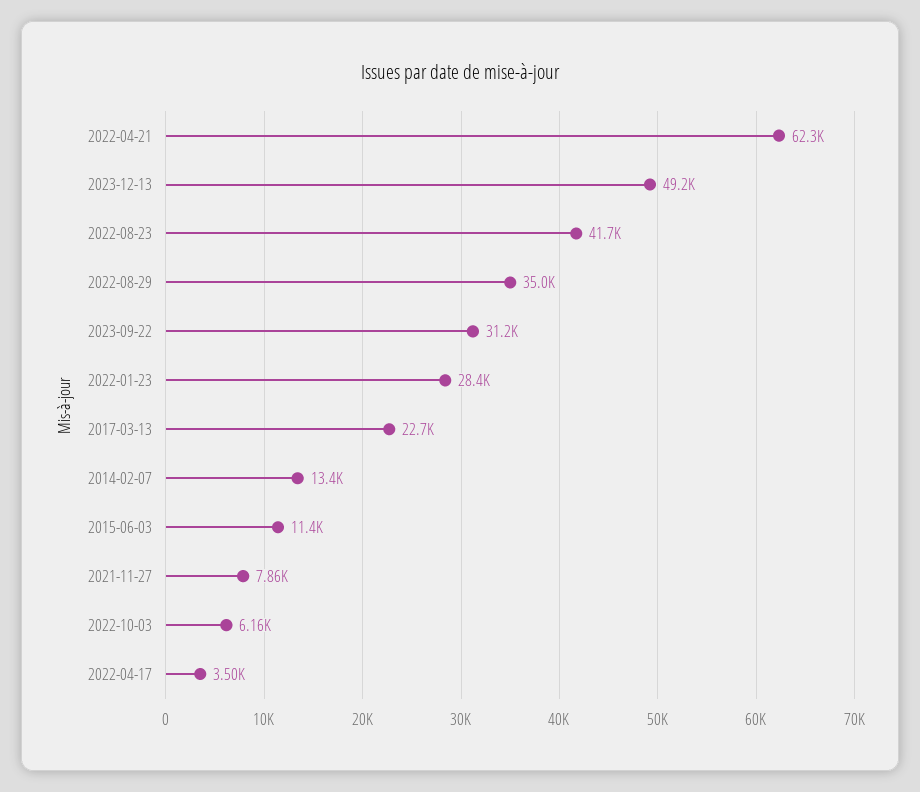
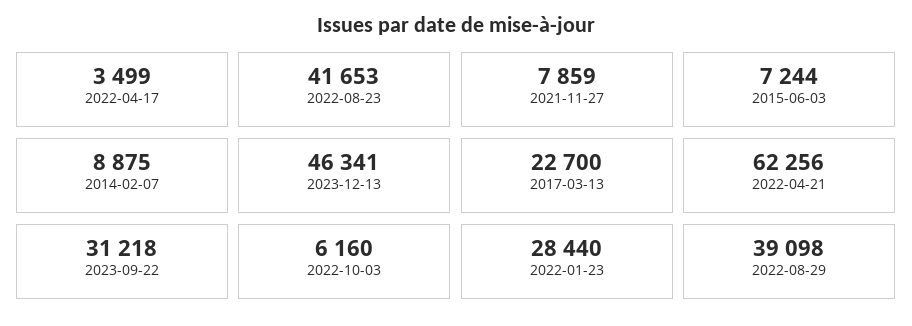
2023-12-13: 49200 -> 46341
2022-08-29: 35000 -> 39098
2014-02-07: 13400 -> 8875
2015-06-03: 11400 -> 7244

